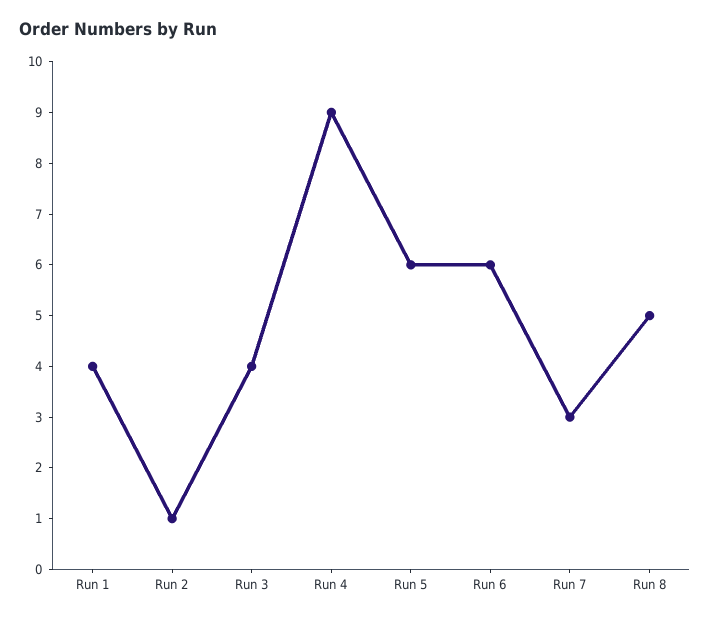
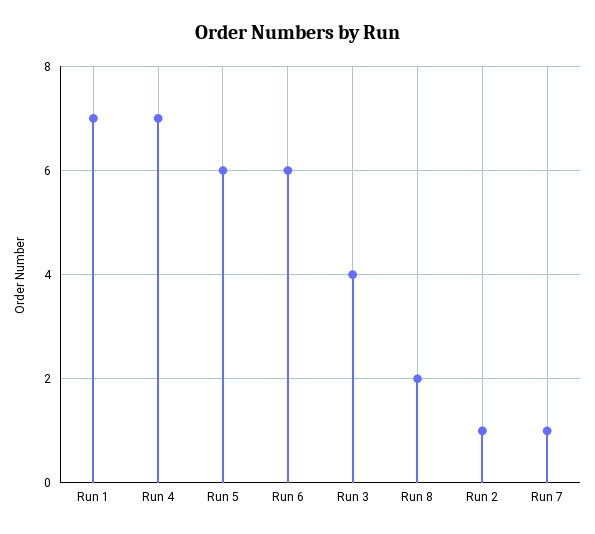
Run 1: 4 -> 7
Run 4: 9 -> 7
Run 7: 3 -> 1
Run 8: 5 -> 2

